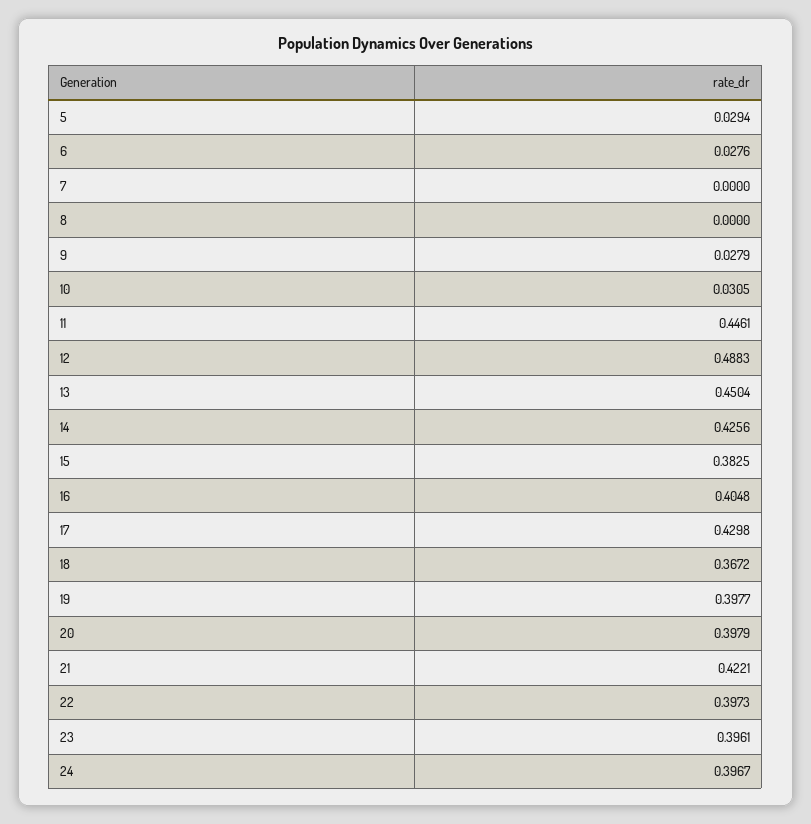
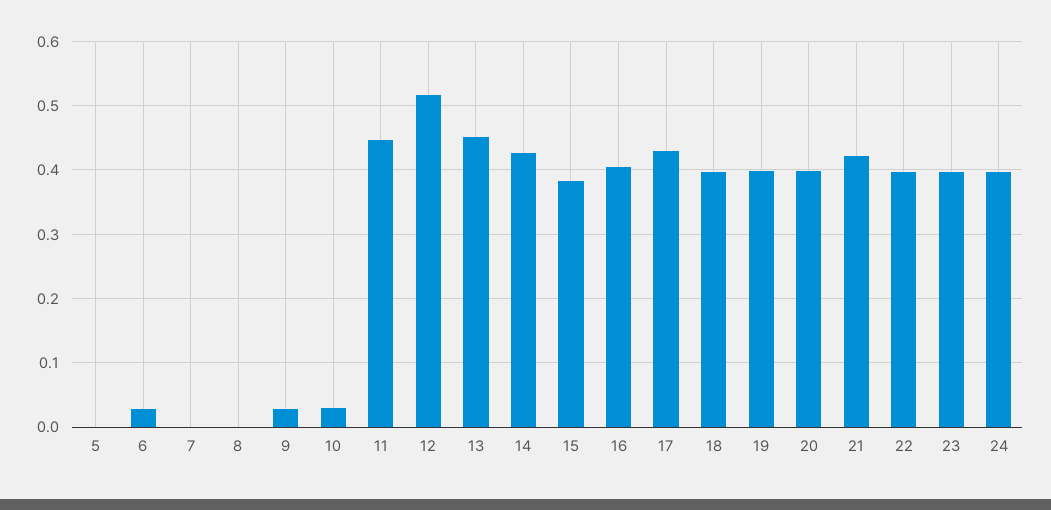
5: 0.0294 -> 0
12: 0.4883 -> 0.52
18: 0.3672 -> 0.4

